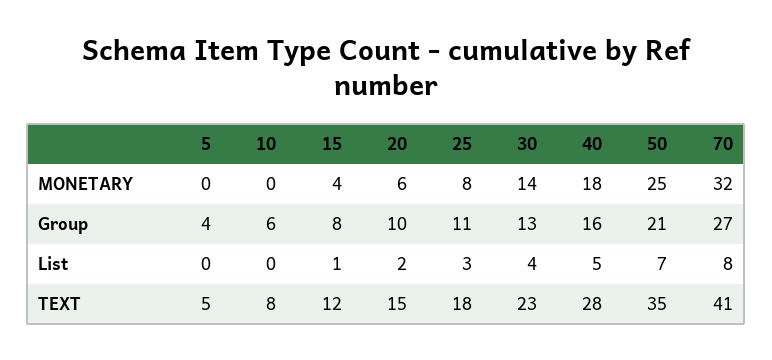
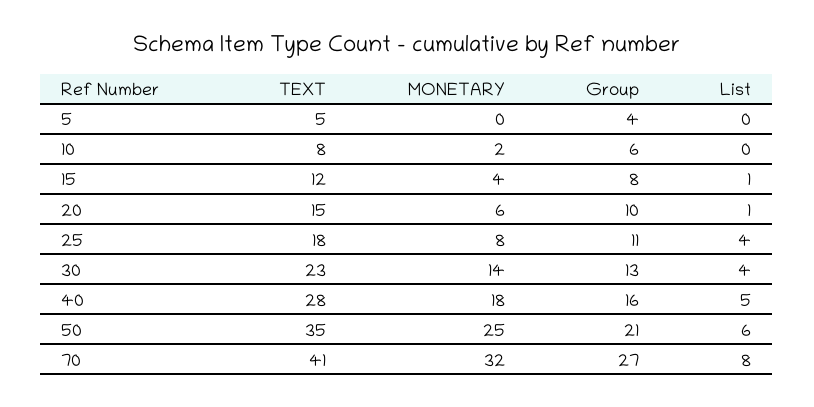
10, MONETARY: 0 -> 2
20, List: 2 -> 1
25, List: 3 -> 4
50, List: 7 -> 6

